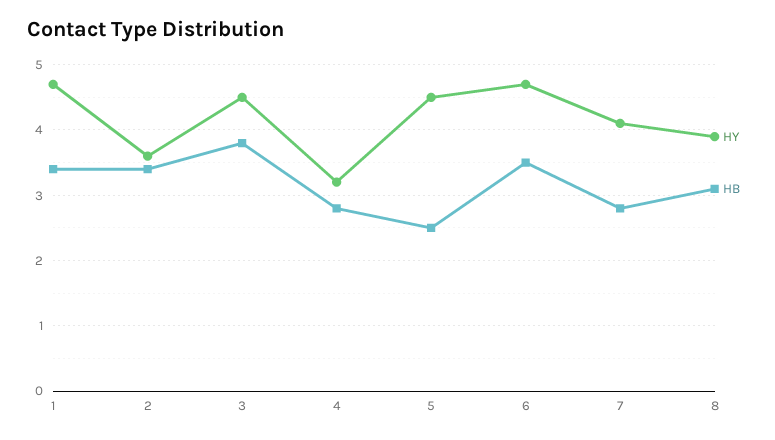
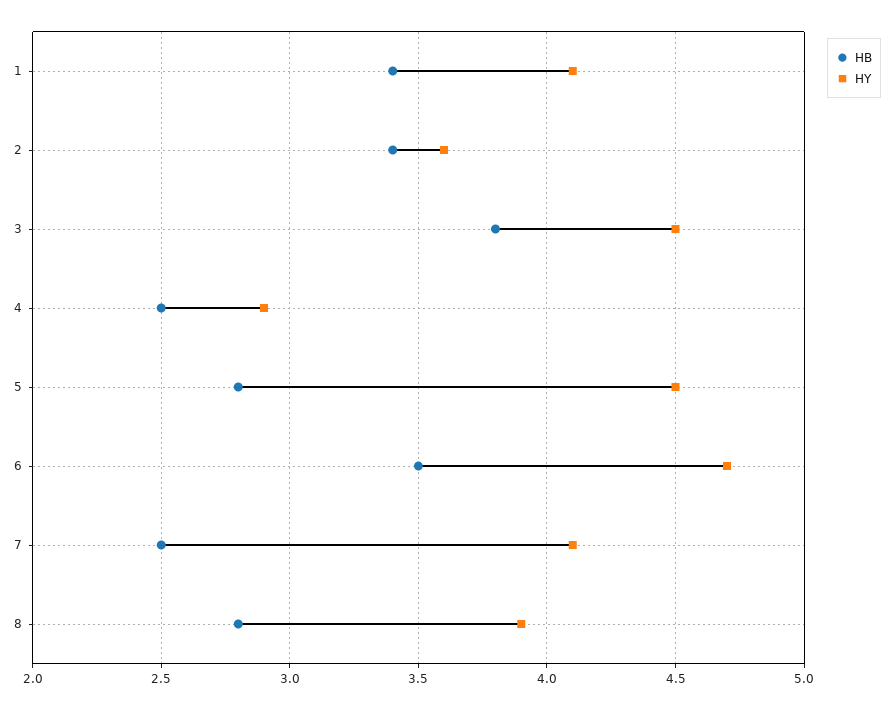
HY, 1: 4.7 -> 4.1
HY, 4: 3.2 -> 2.9
HB, 4: 2.8 -> 2.5
HB, 5: 2.5 -> 2.8
HB, 7: 2.8 -> 2.5
HB, 8: 3.1 -> 2.8

